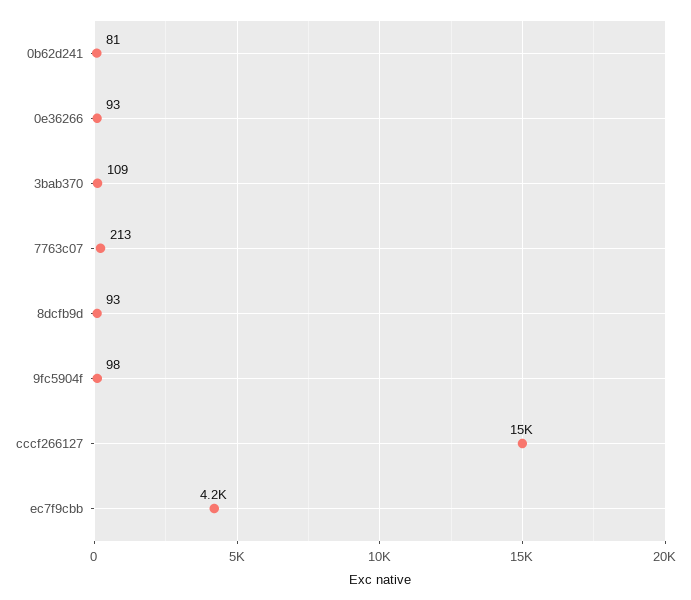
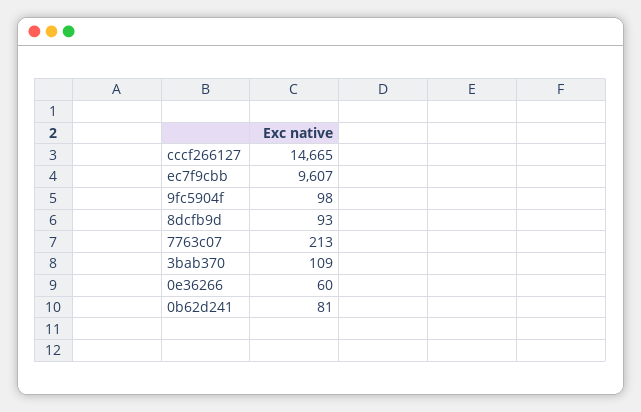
0e36266: 93 -> 60
ec7f9cbb: 4200 -> 9607

